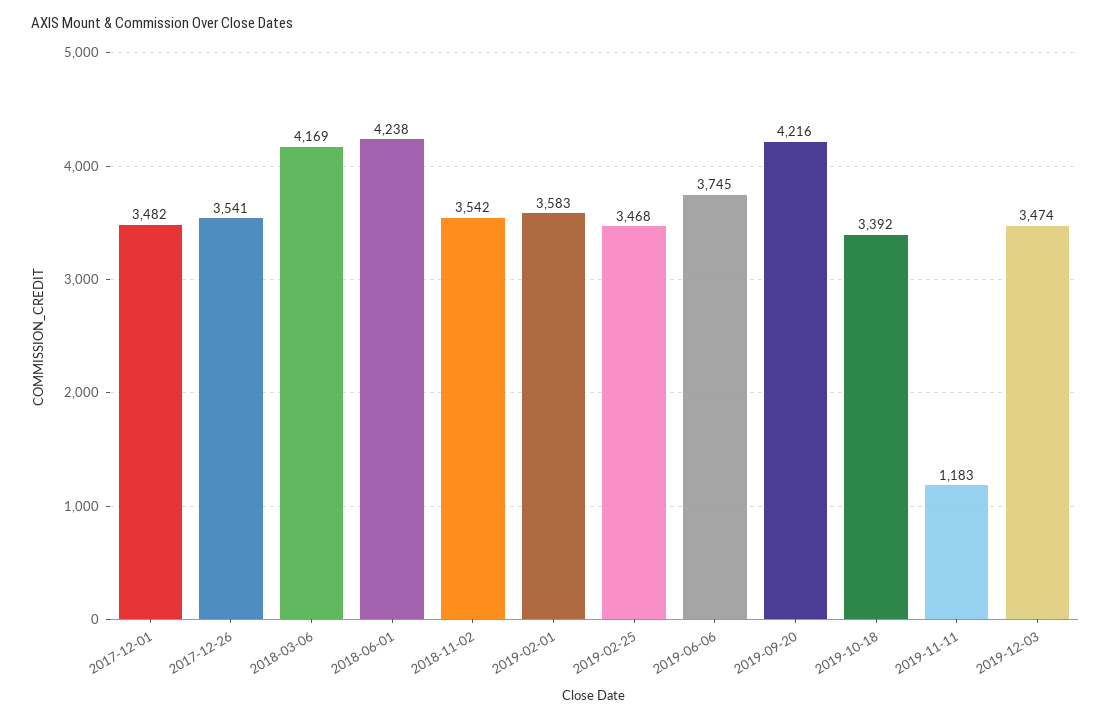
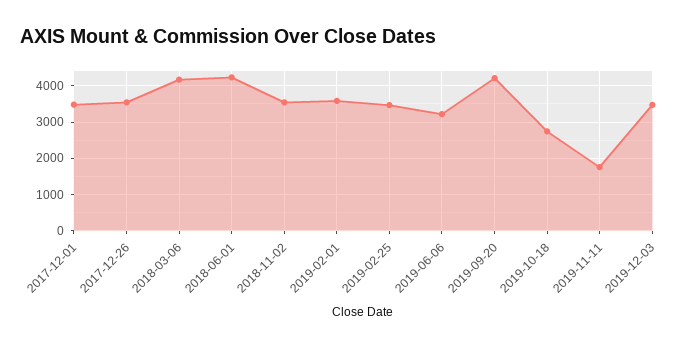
2019-06-06: 3745 -> 3200
2019-10-18: 3392 -> 2800
2019-11-11: 1183 -> 1800

